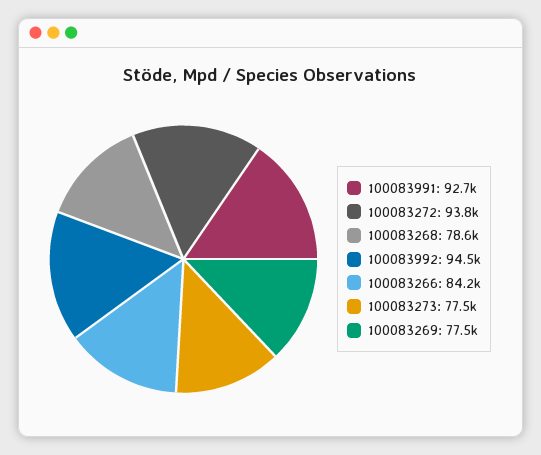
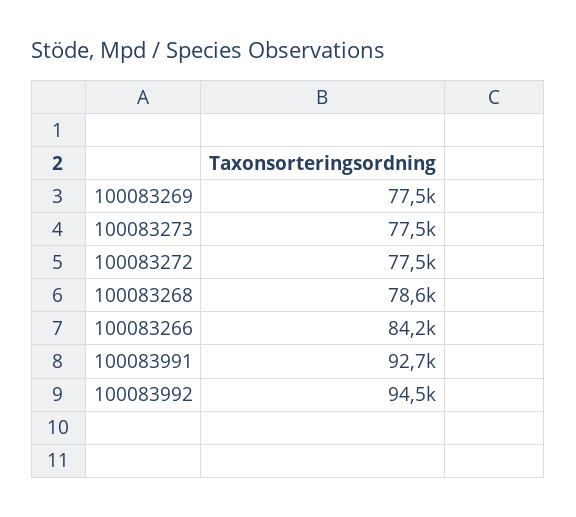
100083272: 93800 -> 77500

